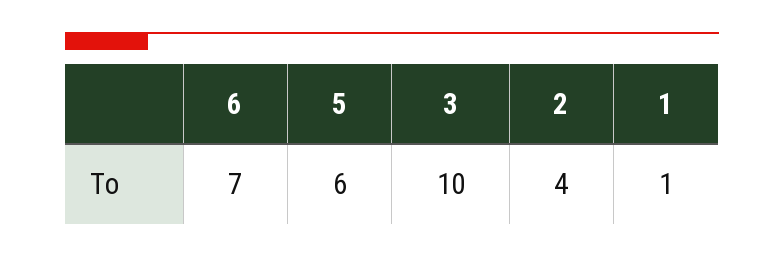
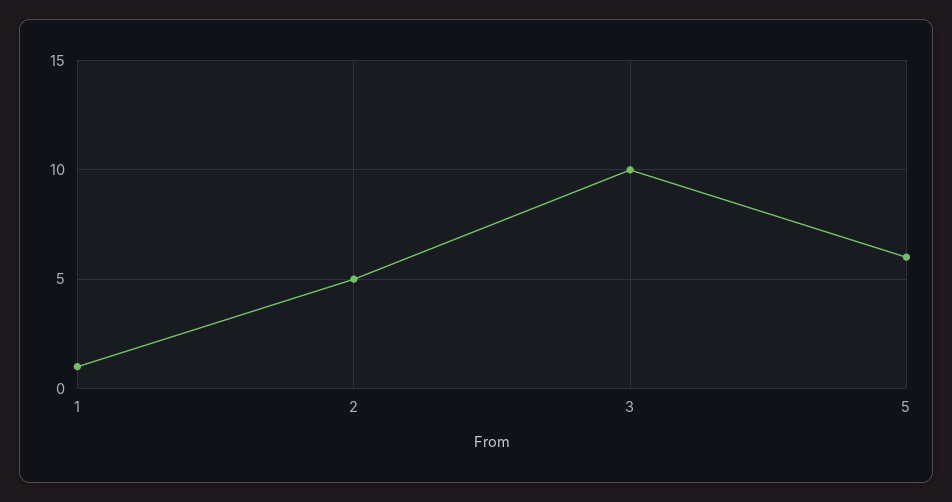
6: 7 -> none
2: 4 -> 5

